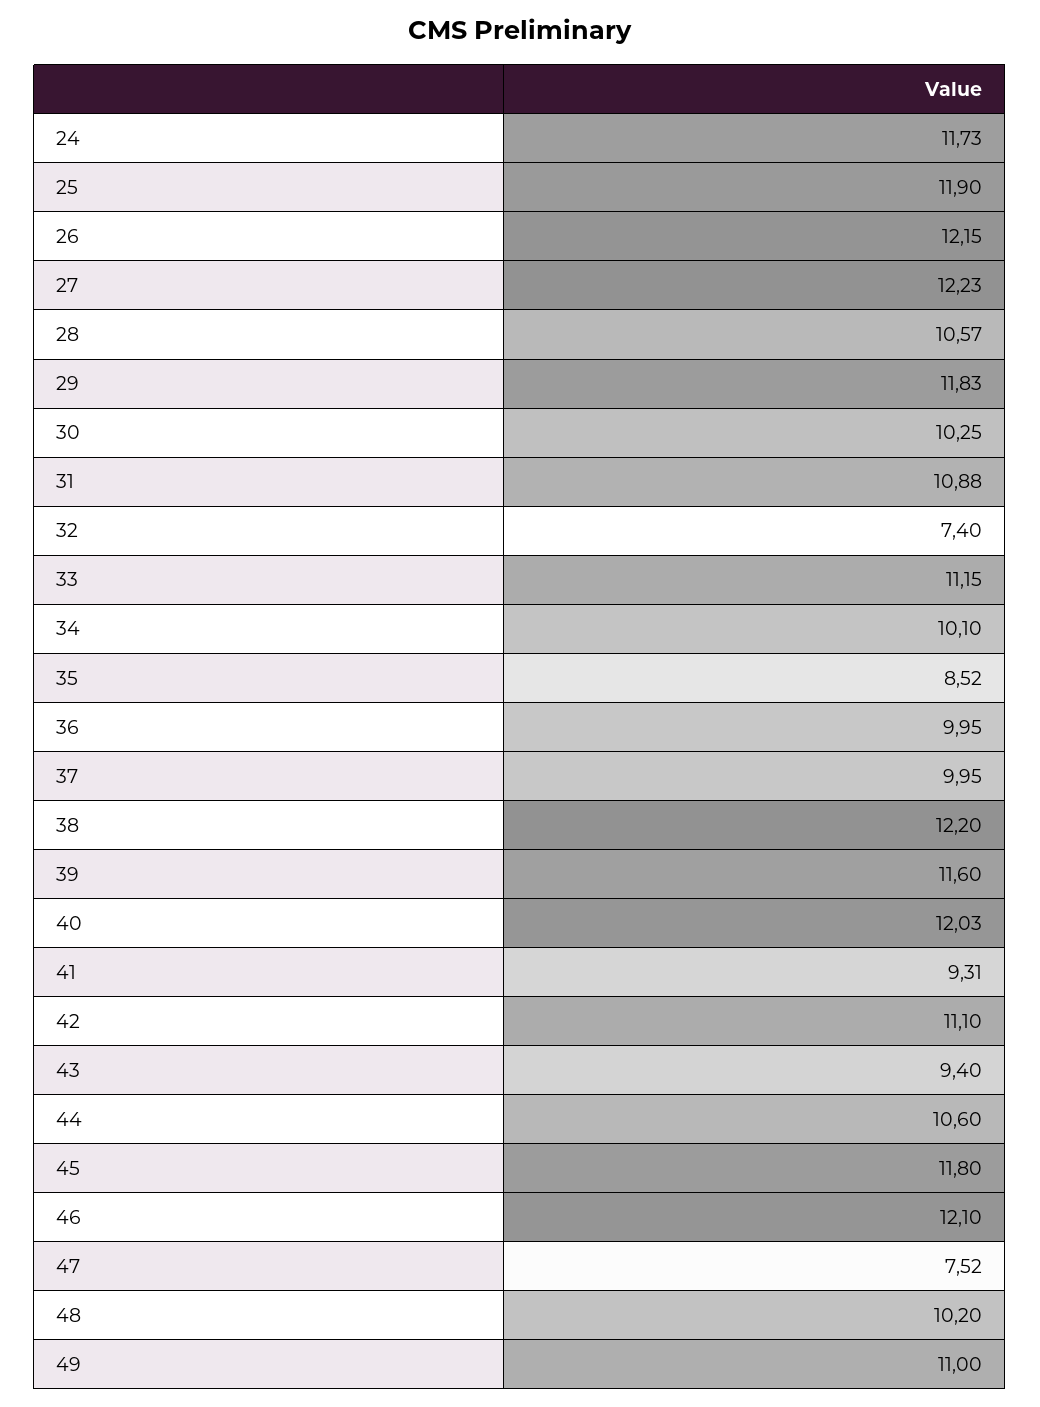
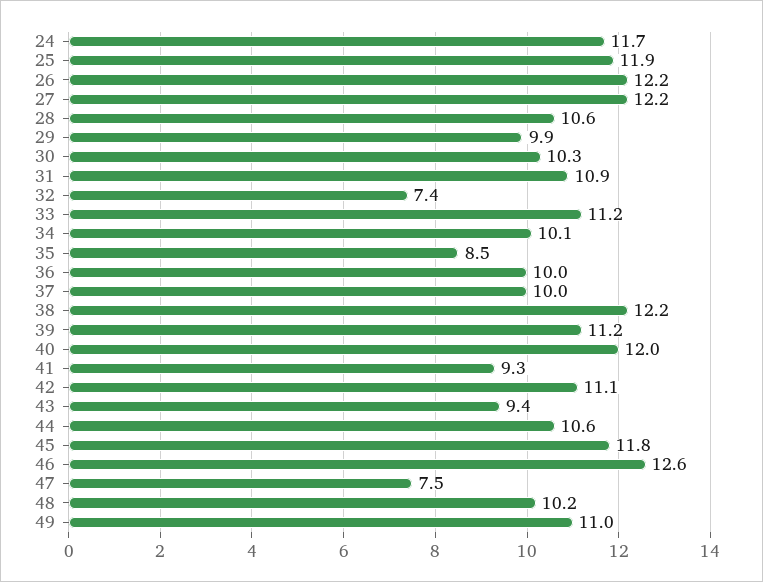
29: 11.83 -> 9.9
39: 11.6 -> 11.2
46: 12.1 -> 12.6

